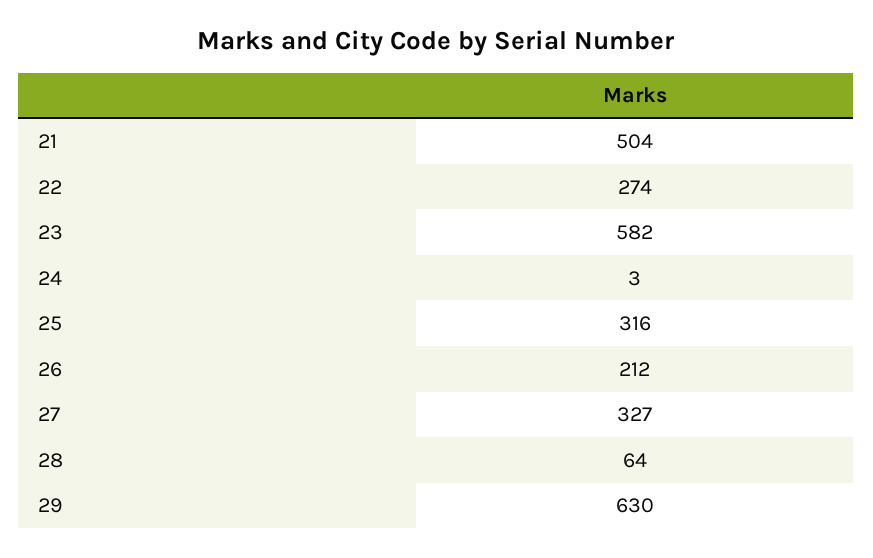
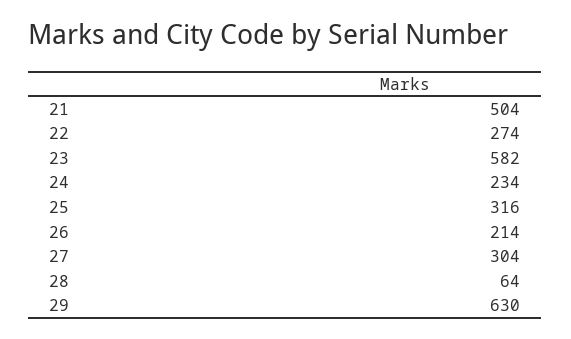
24: 3 -> 234
26: 212 -> 214
27: 327 -> 304

